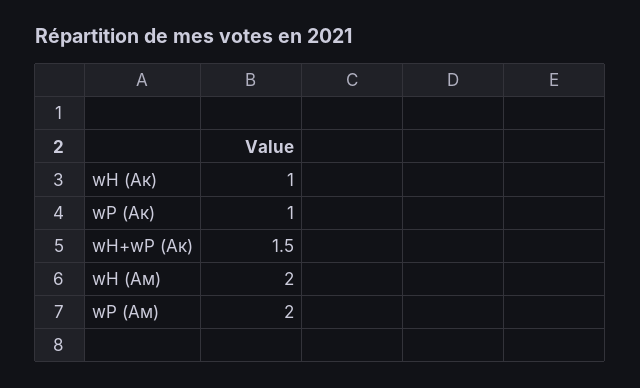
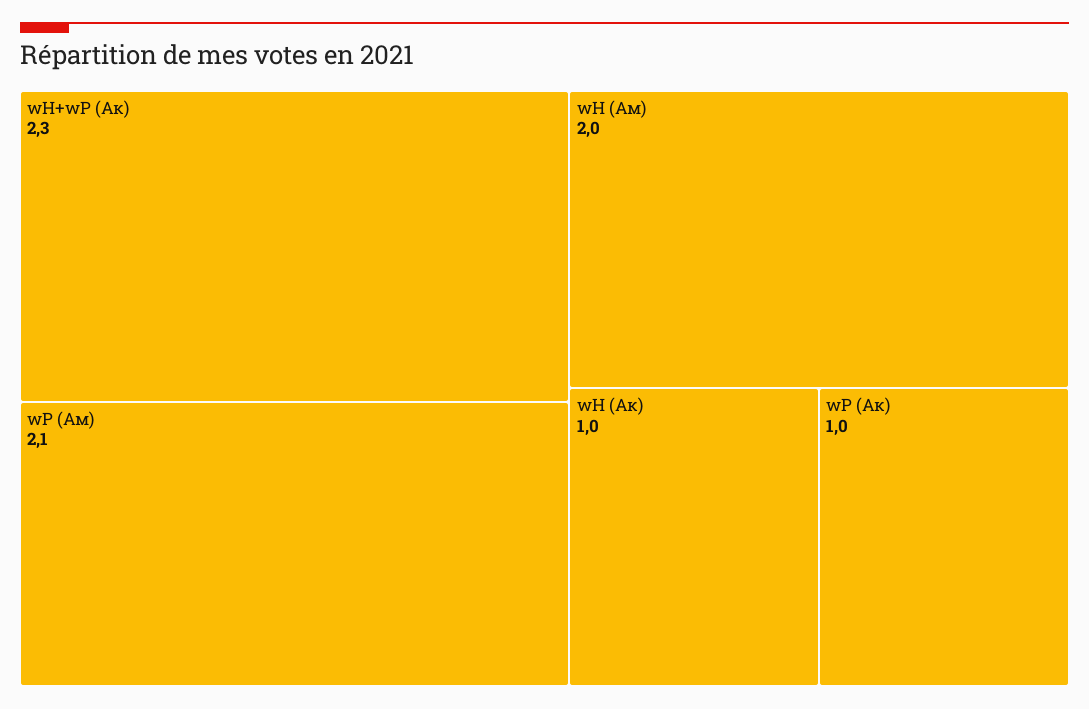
wH+wP (Ак): 1.5 -> 2.3
wP (Ам): 2 -> 2.1

